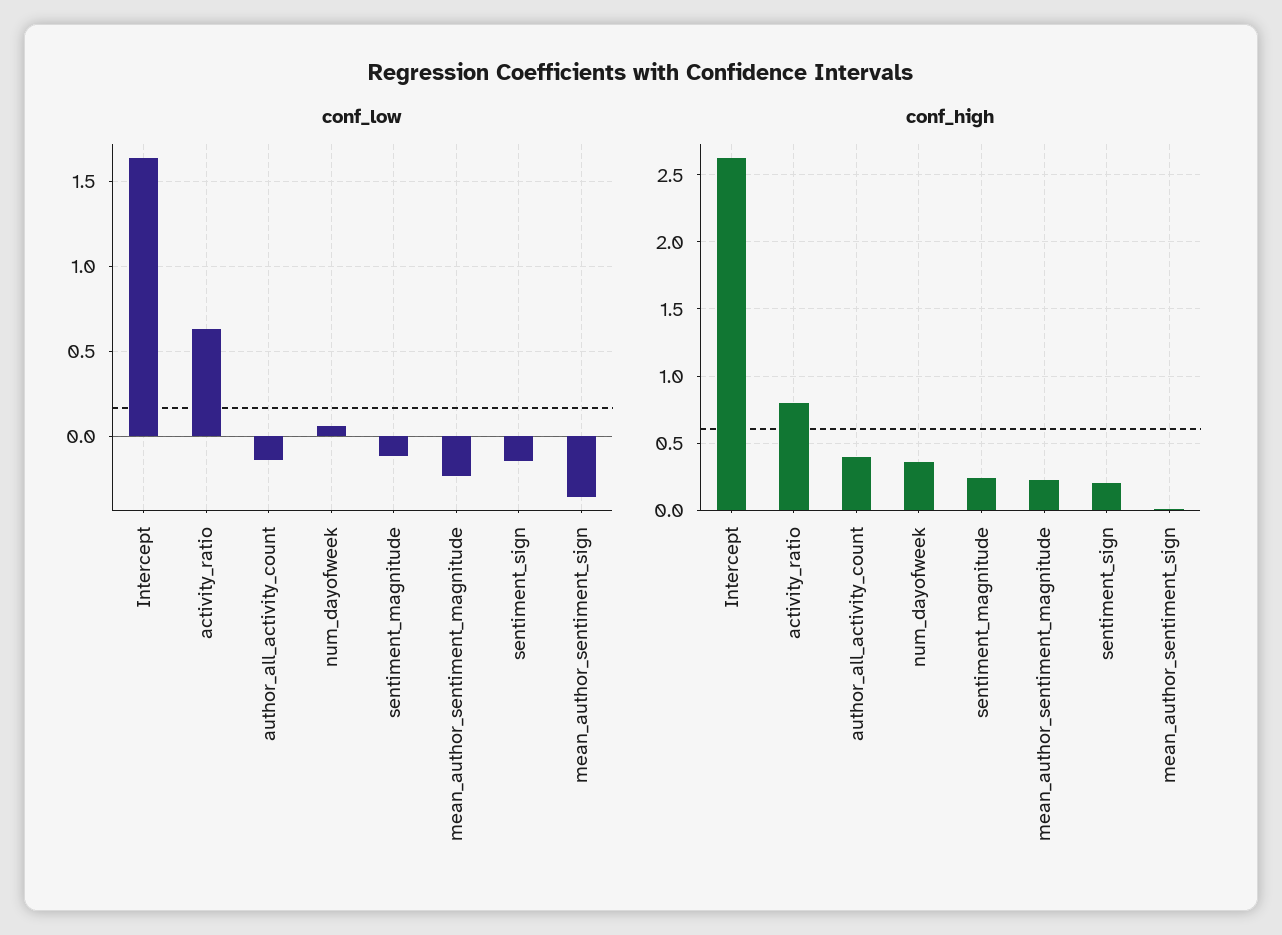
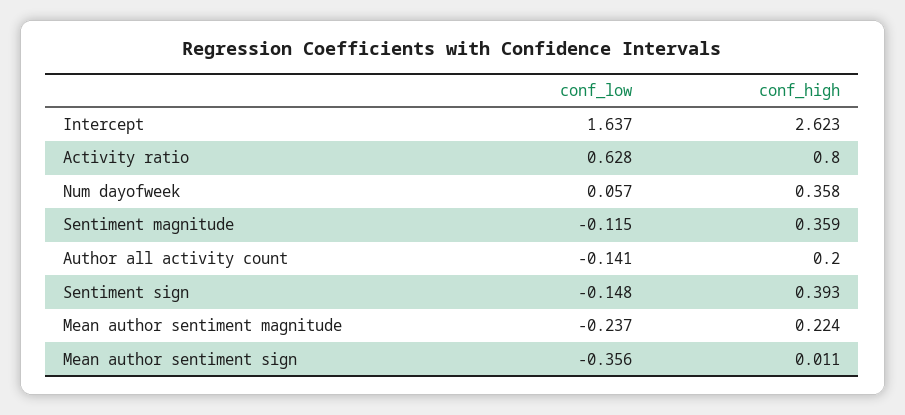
conf_high, author_all_activity_count: 0.4 -> 0.2
conf_high, sentiment_magnitude: 0.25 -> 0.359
conf_high, sentiment_sign: 0.2 -> 0.393

